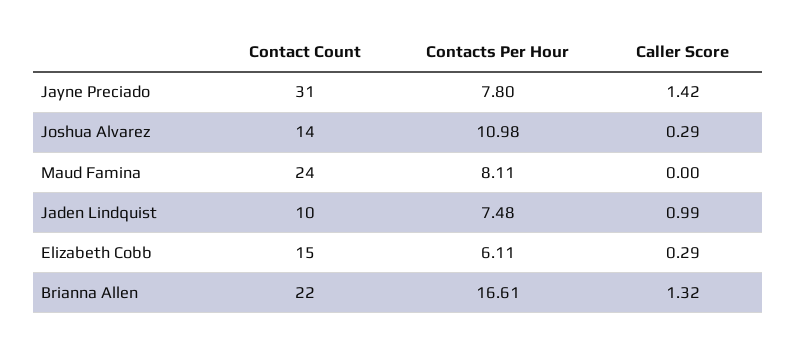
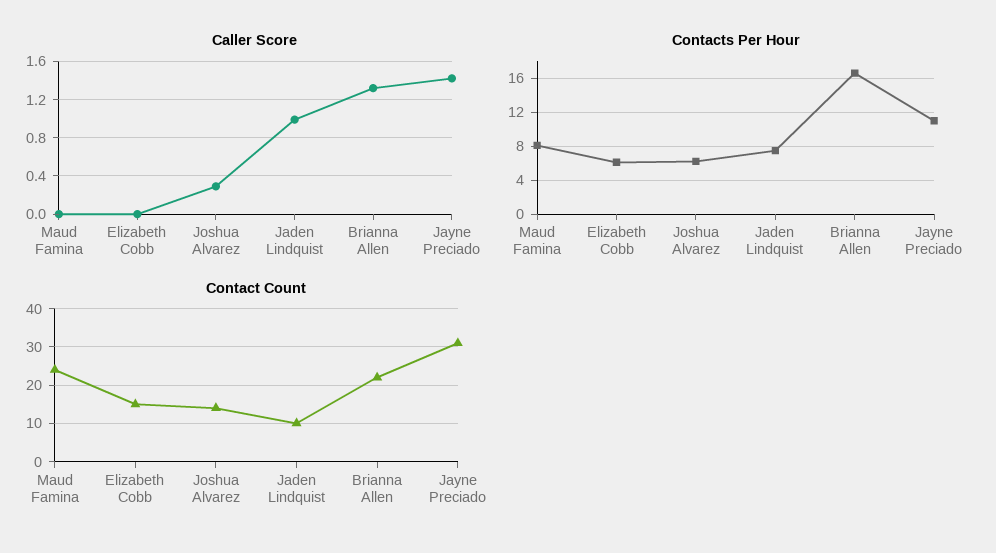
Contacts Per Hour, Jayne Preciado: 7.8 -> 11
Contacts Per Hour, Joshua Alvarez: 10.98 -> 6
Caller Score, Elizabeth Cobb: 0.29 -> 0

